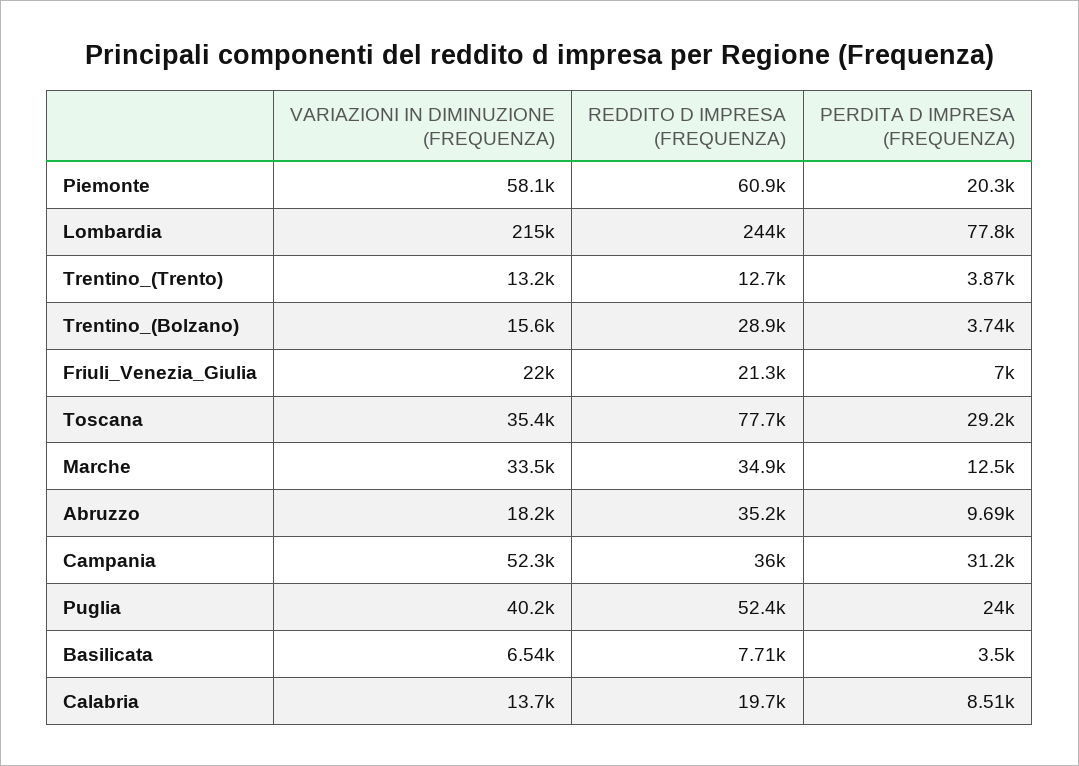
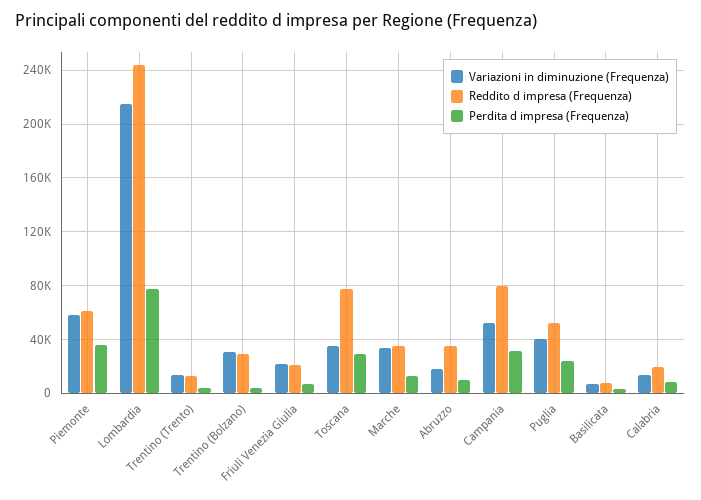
PERDITA D IMPRESA (FREQUENZA), Piemonte: 20300 -> 35000
VARIAZIONI IN DIMINUZIONE (FREQUENZA), Trentino_(Bolzano): 15600 -> 30000
REDDITO D IMPRESA (FREQUENZA), Campania: 36000 -> 80000

